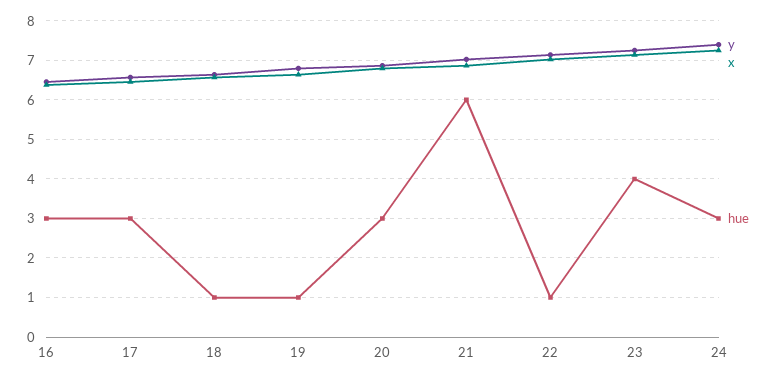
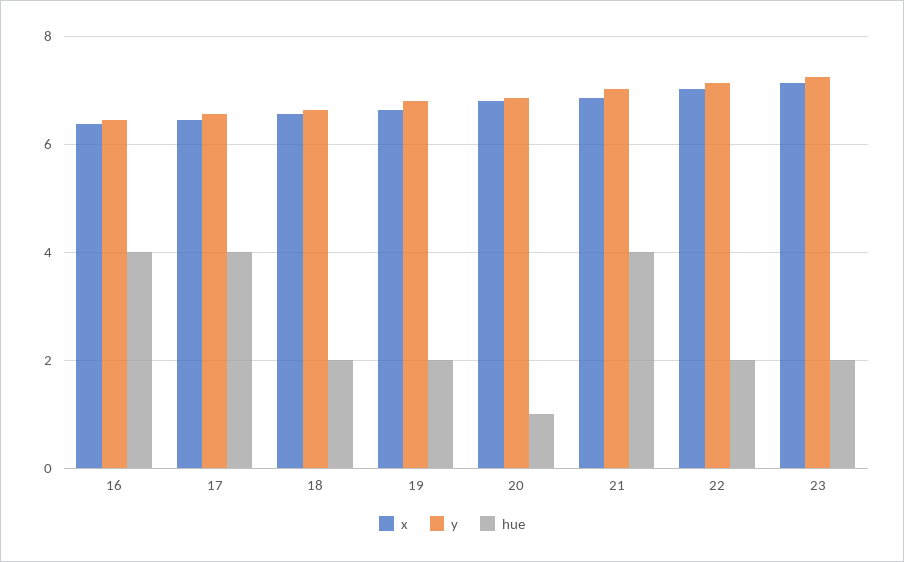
hue, 16: 3 -> 4
hue, 17: 3 -> 4
hue, 18: 1 -> 2
hue, 19: 1 -> 2
hue, 20: 3 -> 1
hue, 21: 6 -> 4
hue, 22: 1 -> 2
hue, 23: 4 -> 2
y, 24: 7.4 -> none
x, 24: 7.2 -> none
hue, 24: 3 -> none

